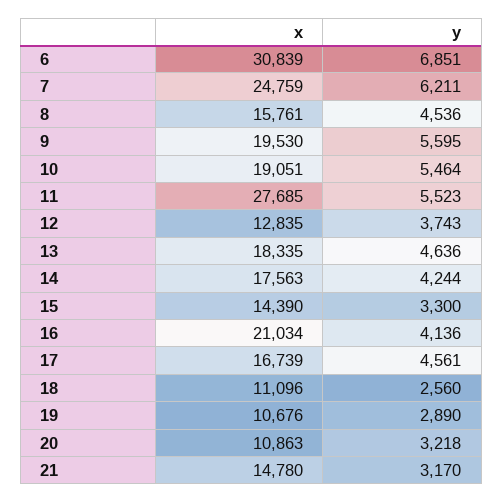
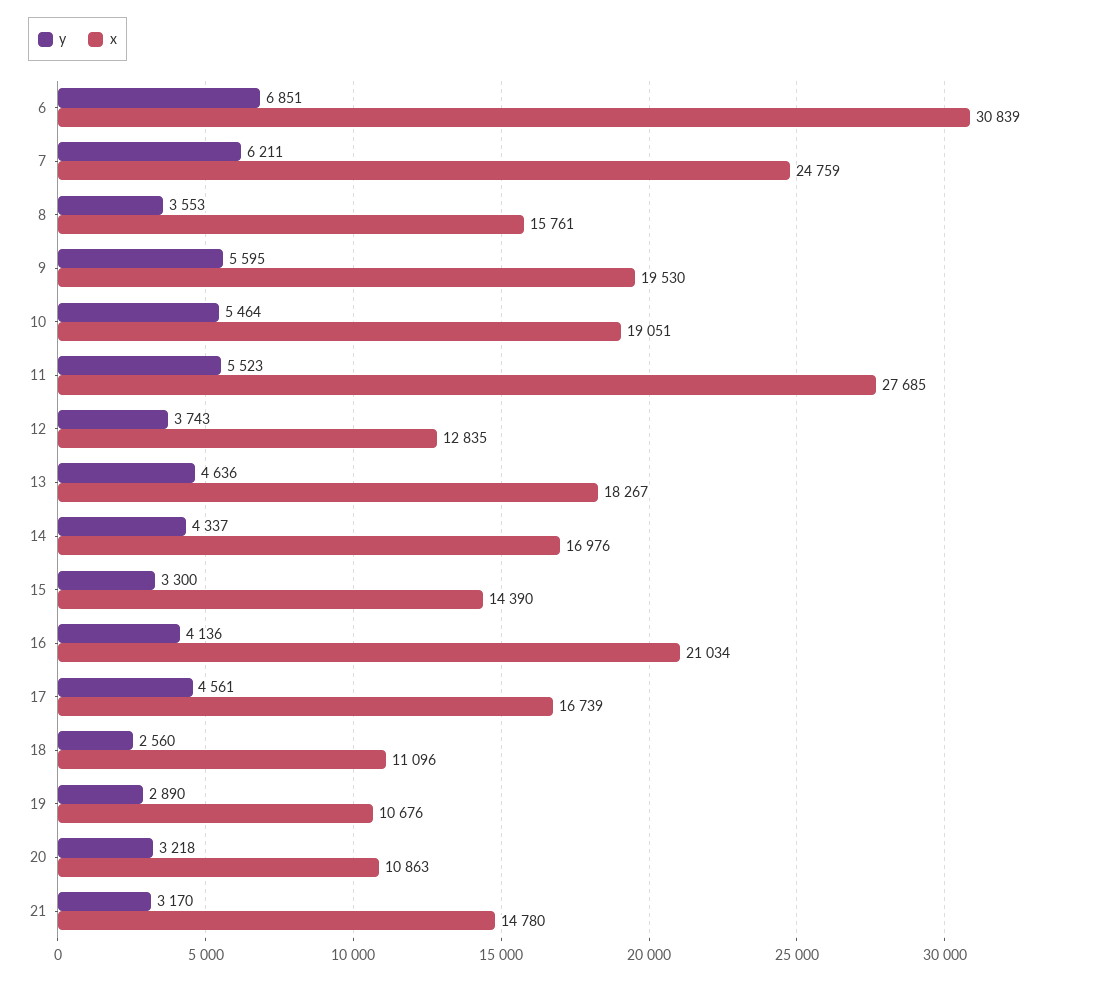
y, 8: 4536 -> 3553
x, 13: 18335 -> 18267
x, 14: 17563 -> 16976
y, 14: 4244 -> 4337

